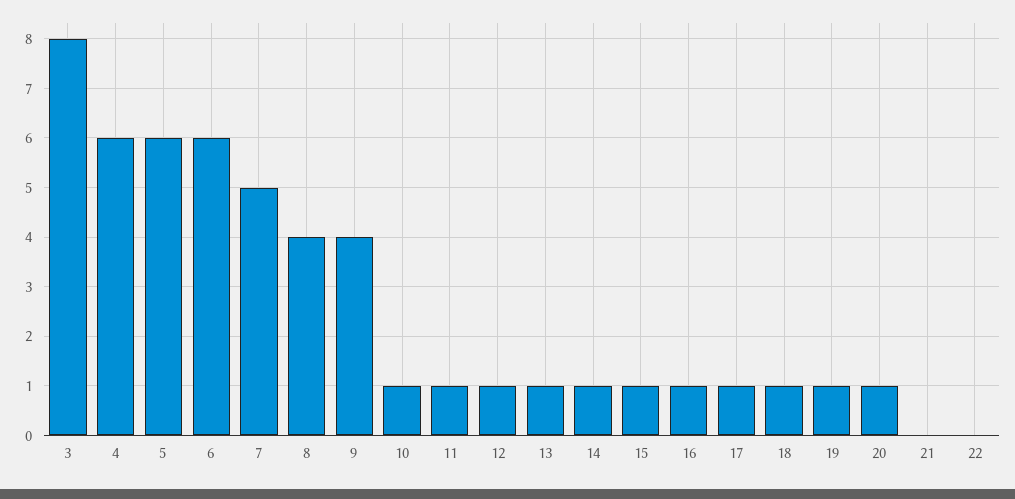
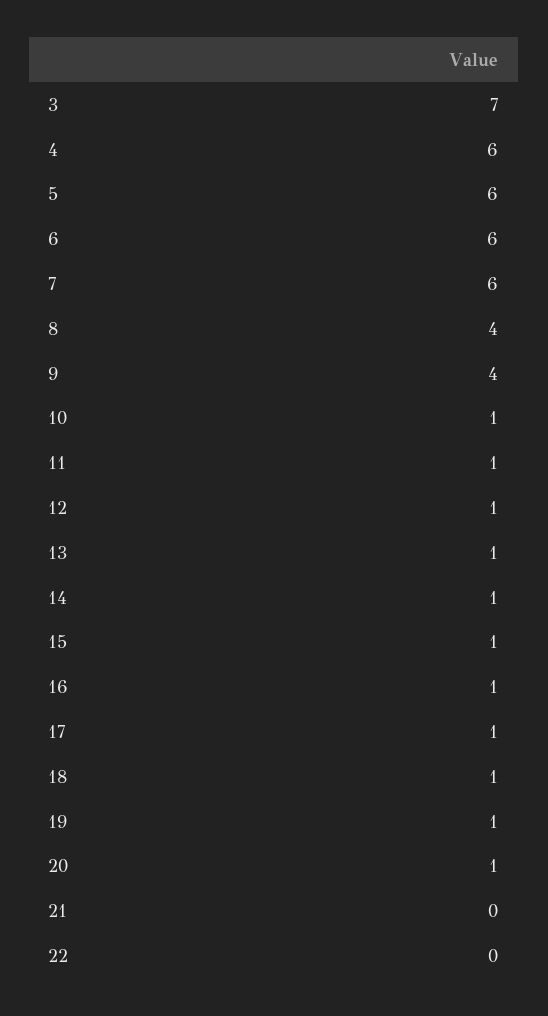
3: 8 -> 7
7: 5 -> 6

